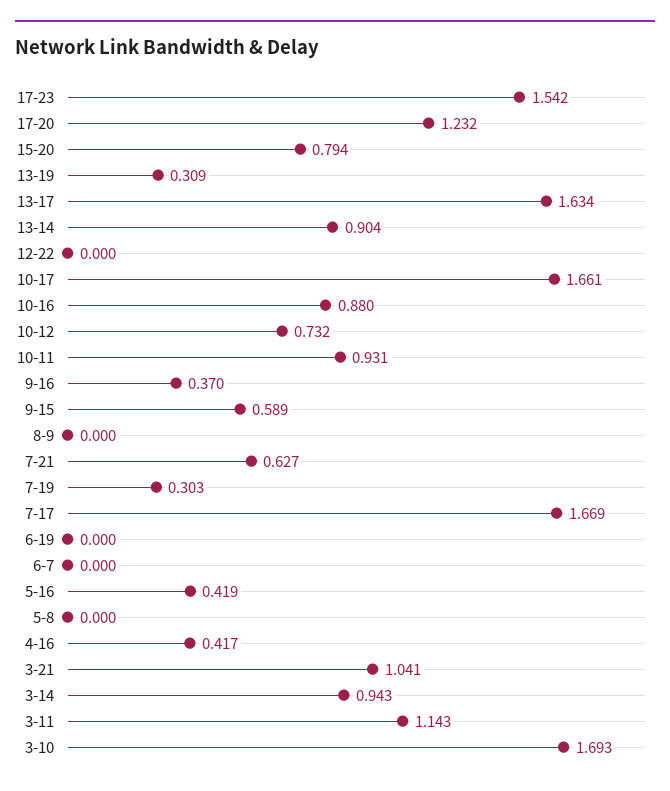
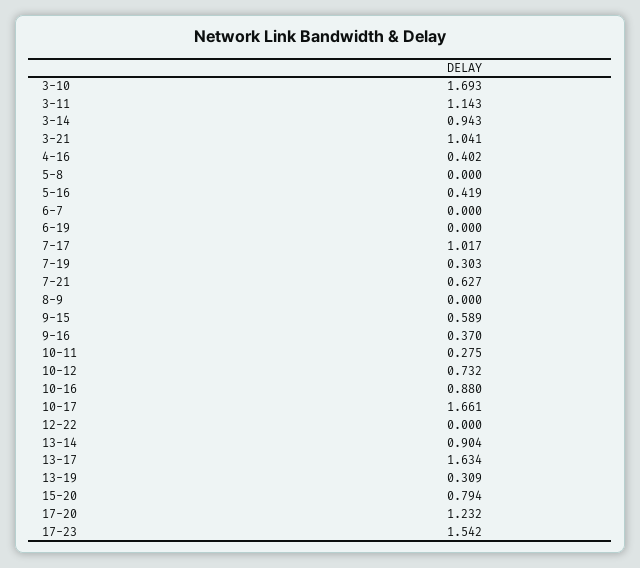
10-11: 0.931 -> 0.275
7-17: 1.669 -> 1.017
4-16: 0.417 -> 0.402

